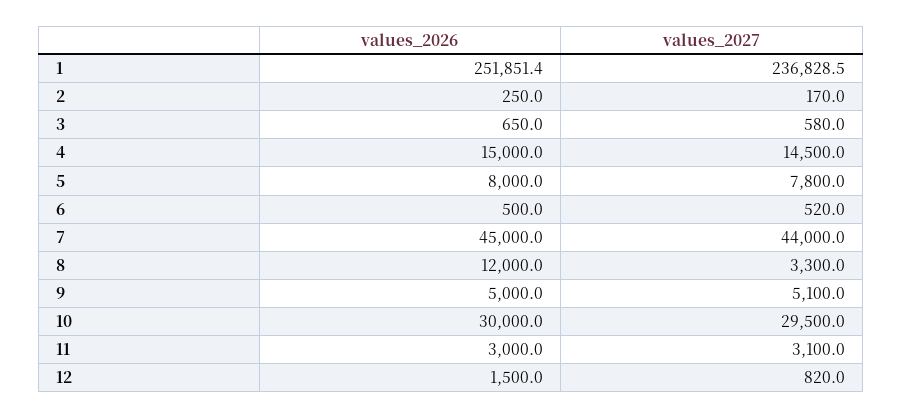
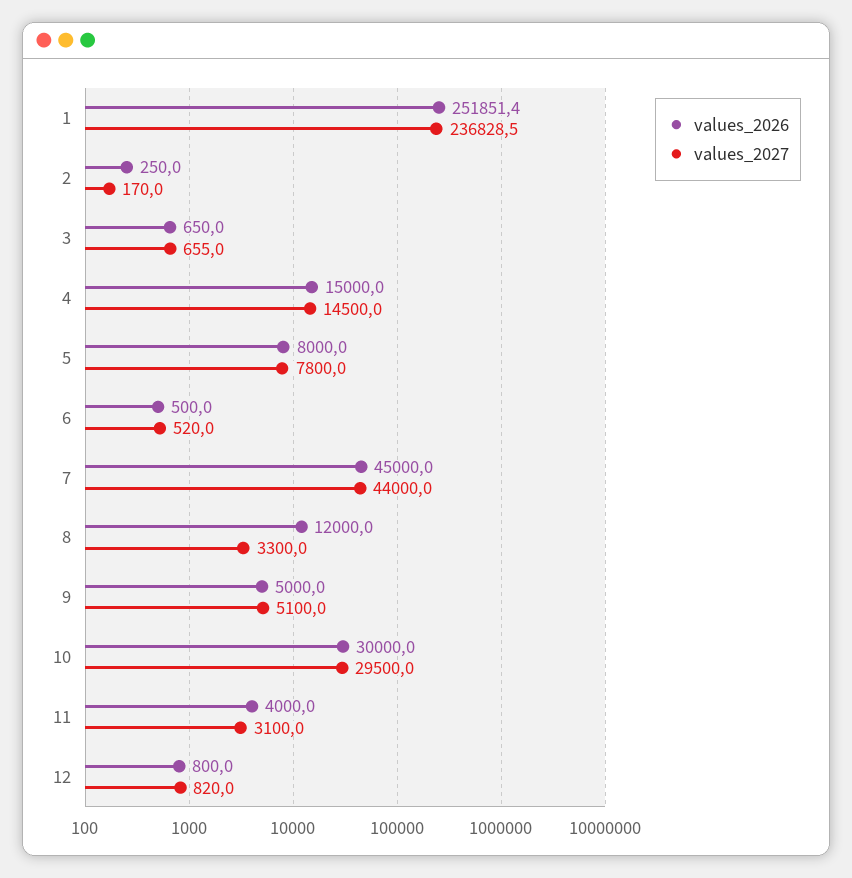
values_2027, 3: 580 -> 655
values_2026, 11: 3000 -> 4000
values_2026, 12: 1500 -> 800

